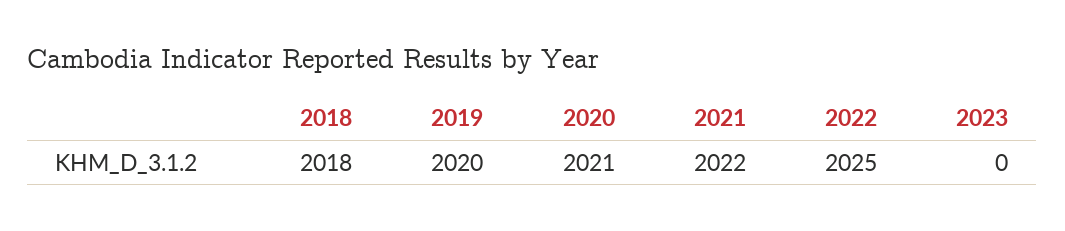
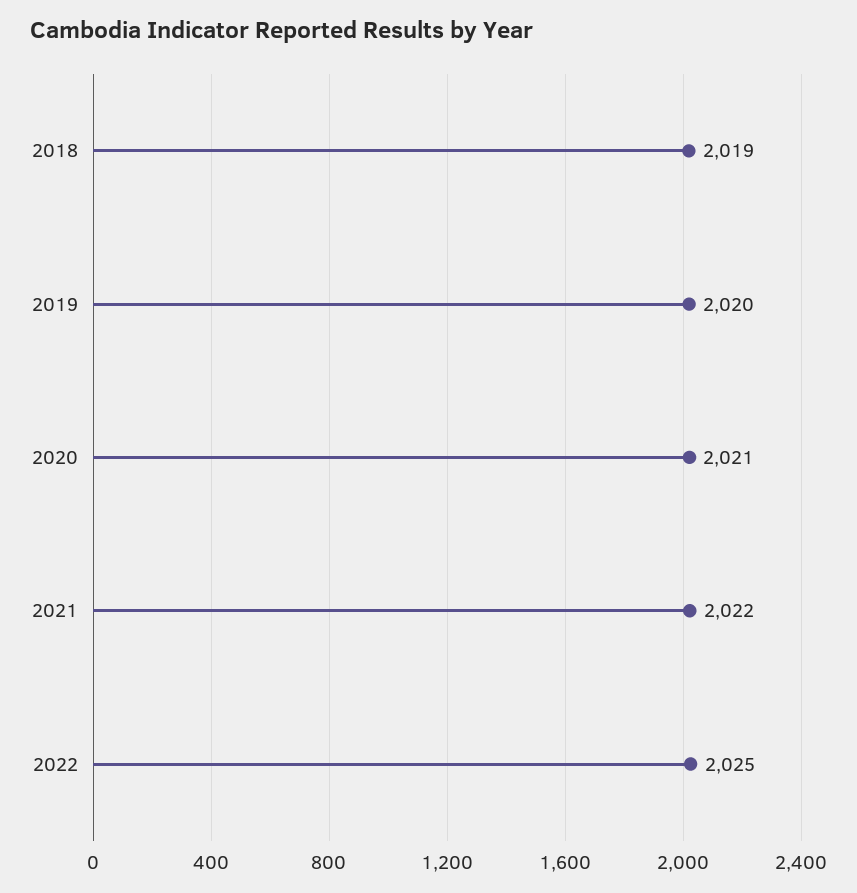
2018: 2018 -> 2019
2023: 0 -> none

